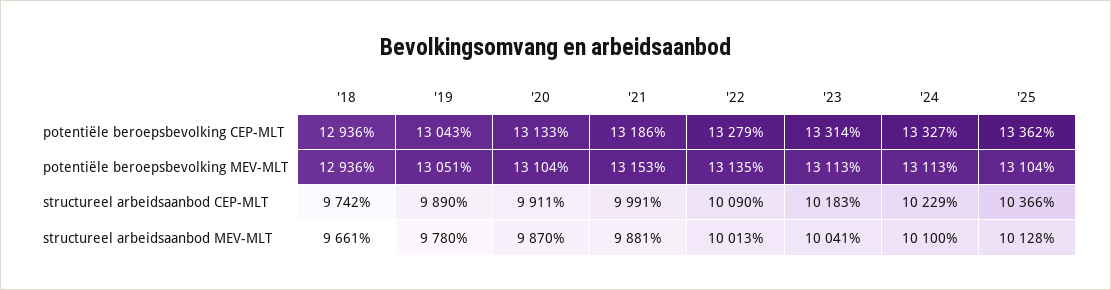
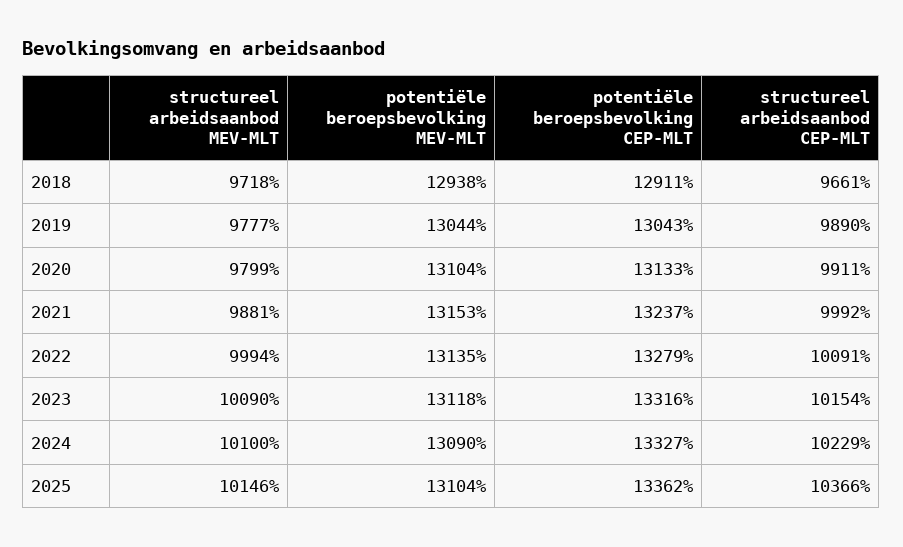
'18, potentiële beroepsbevolking CEP-MLT: 12936 -> 12911
'21, potentiële beroepsbevolking CEP-MLT: 13186 -> 13237
'23, potentiële beroepsbevolking CEP-MLT: 13314 -> 13316
'18, potentiële beroepsbevolking MEV-MLT: 12936 -> 12938
'19, potentiële beroepsbevolking MEV-MLT: 13051 -> 13044
'23, potentiële beroepsbevolking MEV-MLT: 13113 -> 13118
'24, potentiële beroepsbevolking MEV-MLT: 13113 -> 13090
'18, structureel arbeidsaanbod CEP-MLT: 9742 -> 9661
'21, structureel arbeidsaanbod CEP-MLT: 9991 -> 9992
'22, structureel arbeidsaanbod CEP-MLT: 10090 -> 10091
'23, structureel arbeidsaanbod CEP-MLT: 10183 -> 10154
'18, structureel arbeidsaanbod MEV-MLT: 9661 -> 9718
'19, structureel arbeidsaanbod MEV-MLT: 9780 -> 9777
'20, structureel arbeidsaanbod MEV-MLT: 9870 -> 9799
'22, structureel arbeidsaanbod MEV-MLT: 10013 -> 9994
'23, structureel arbeidsaanbod MEV-MLT: 10041 -> 10090
'25, structureel arbeidsaanbod MEV-MLT: 10128 -> 10146

